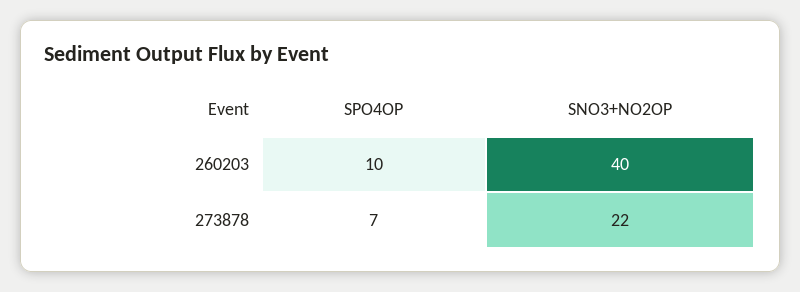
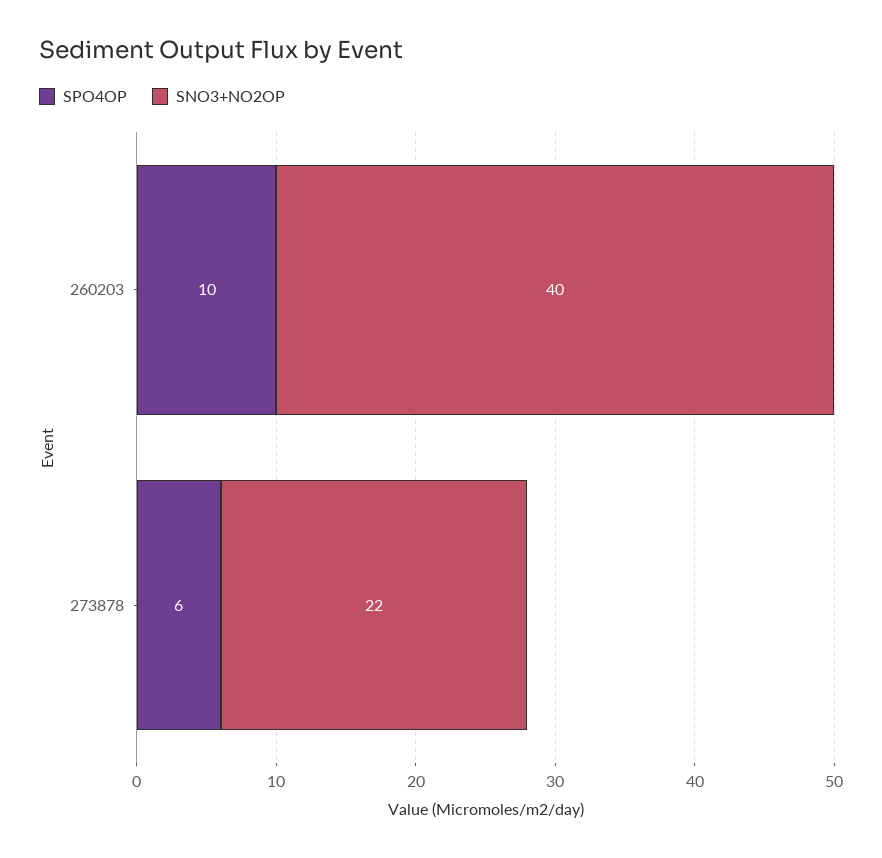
SPO4OP, 273878: 7 -> 6

